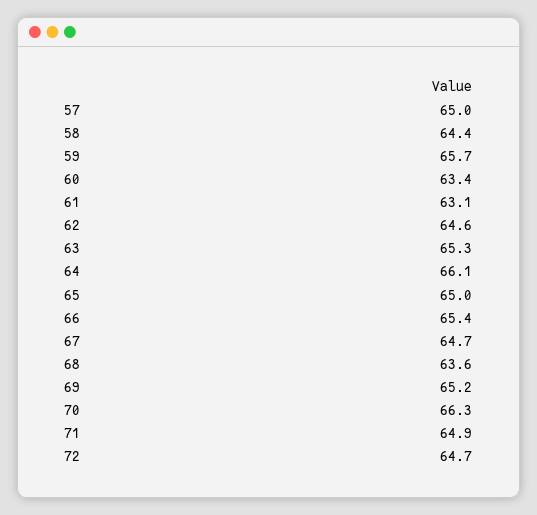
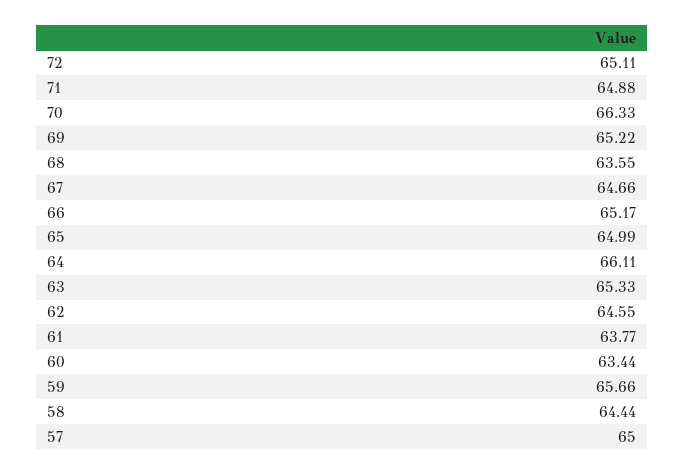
61: 63.1 -> 63.77
66: 65.4 -> 65.17
72: 64.7 -> 65.11

